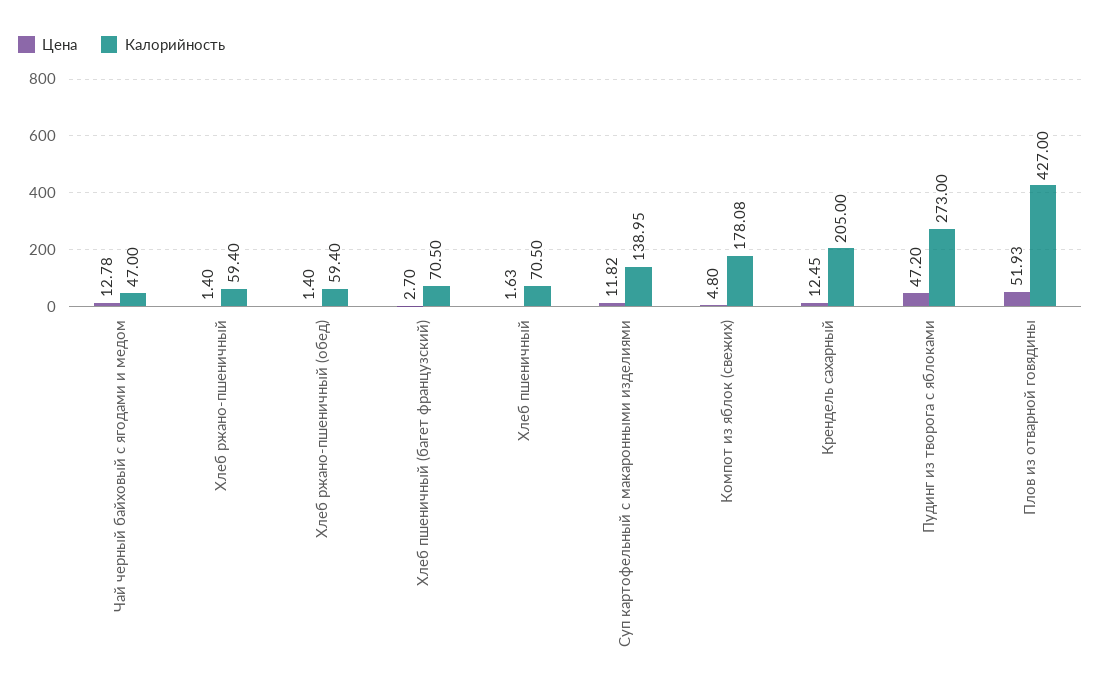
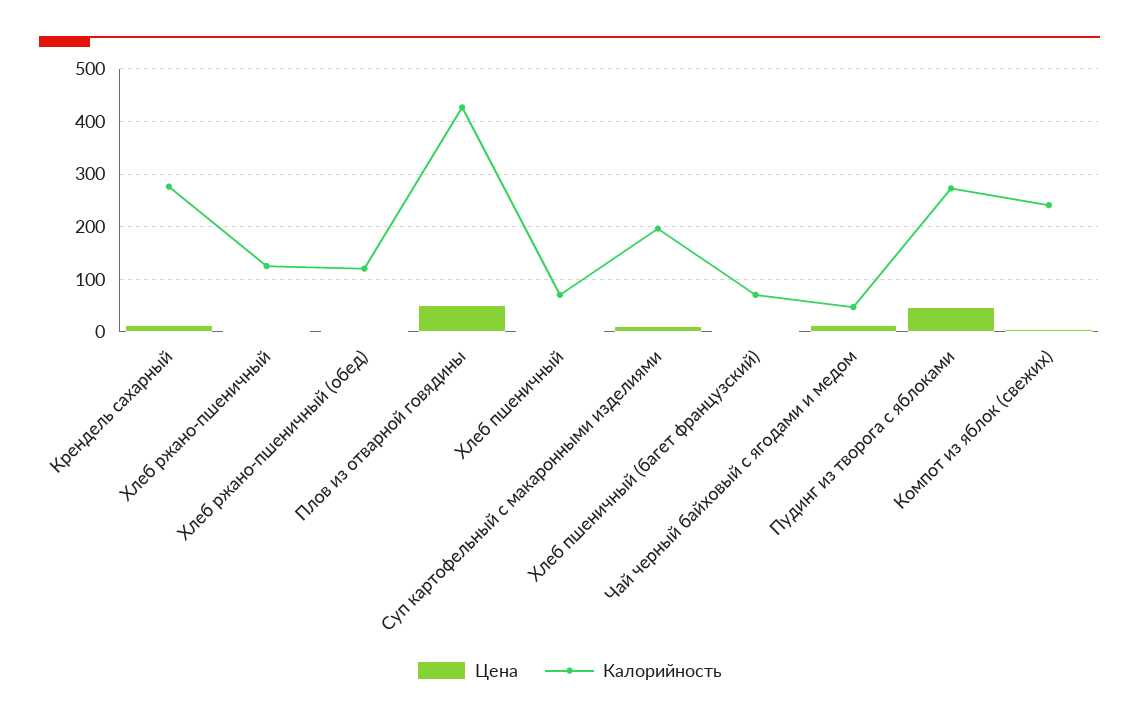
Калорийность, Хлеб ржано-пшеничный: 59.4 -> 120
Калорийность, Хлеб ржано-пшеничный (обед): 59.4 -> 120
Калорийность, Суп картофельный с макаронными изделиями: 138.95 -> 200
Калорийность, Компот из яблок (свежих): 178.08 -> 240
Калорийность, Крендель сахарный: 205 -> 280

